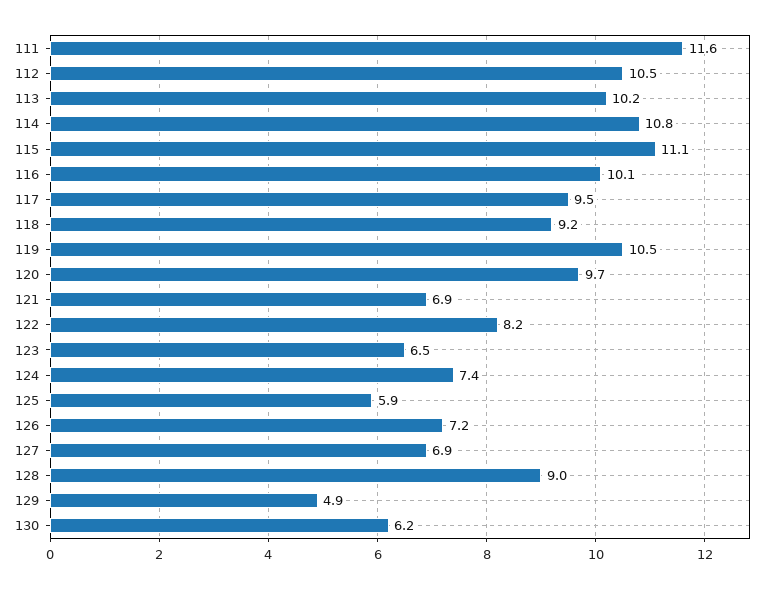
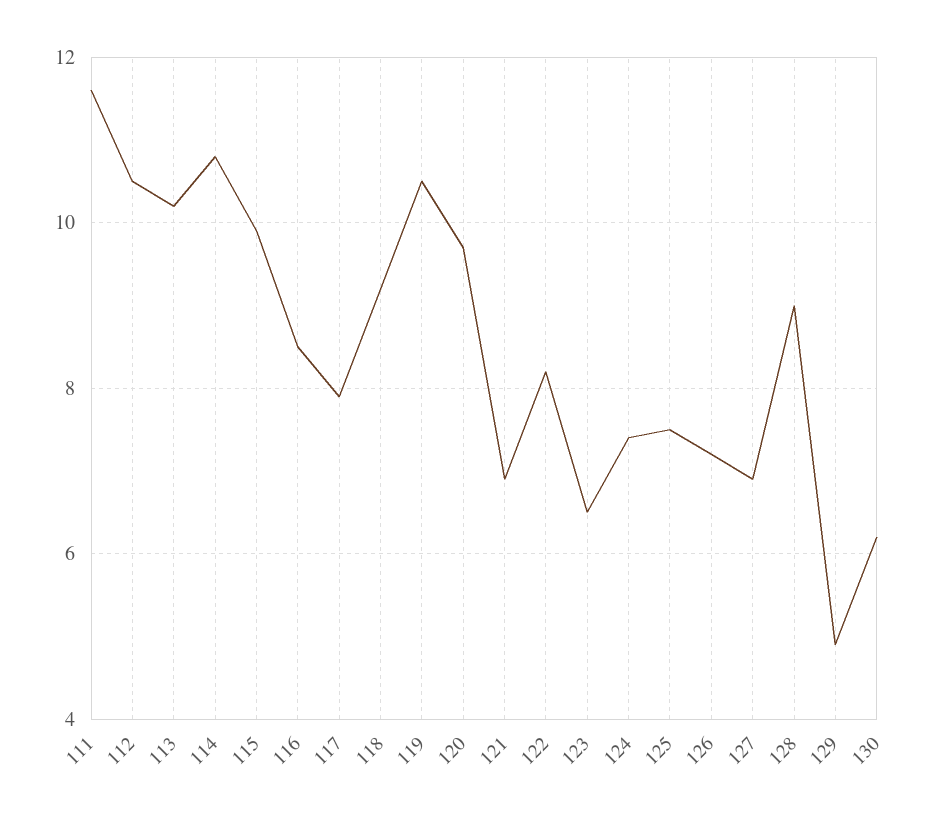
115: 11.1 -> 10
116: 10.1 -> 8.5
117: 9.5 -> 8
125: 5.9 -> 7.5

